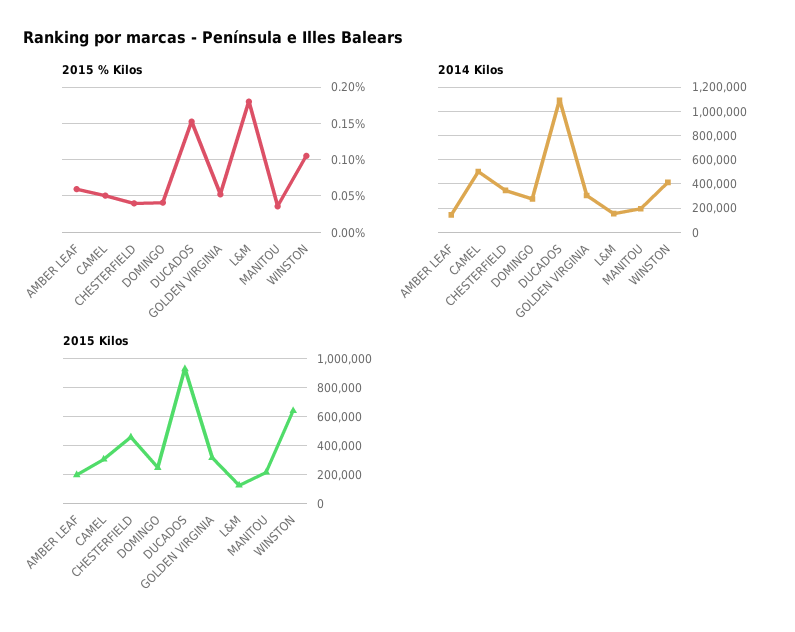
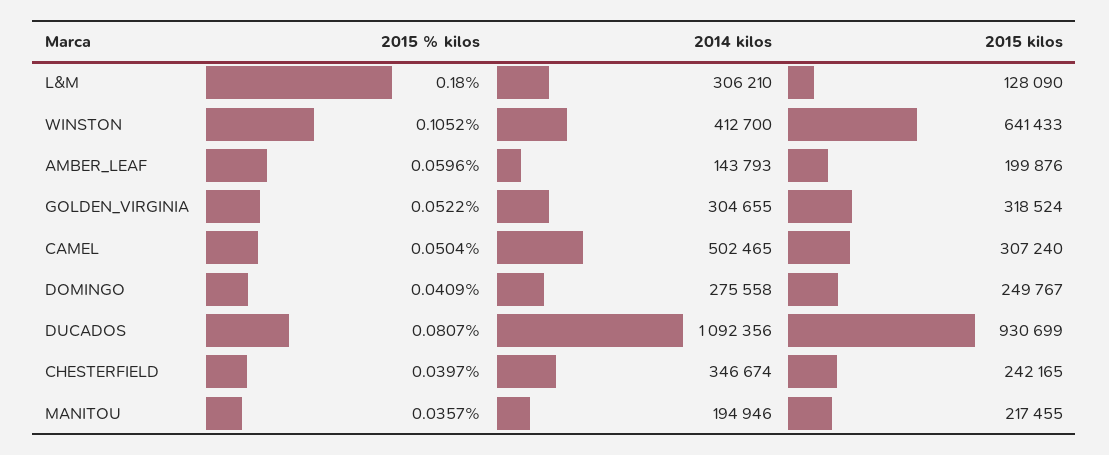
2015 % Kilos, DUCADOS: 0.15 -> 0.0807
2014 Kilos, L&M: 150000 -> 306210
2015 Kilos, CHESTERFIELD: 450000 -> 242165

